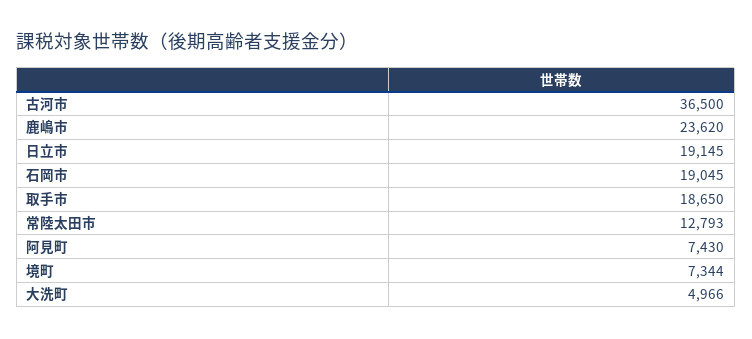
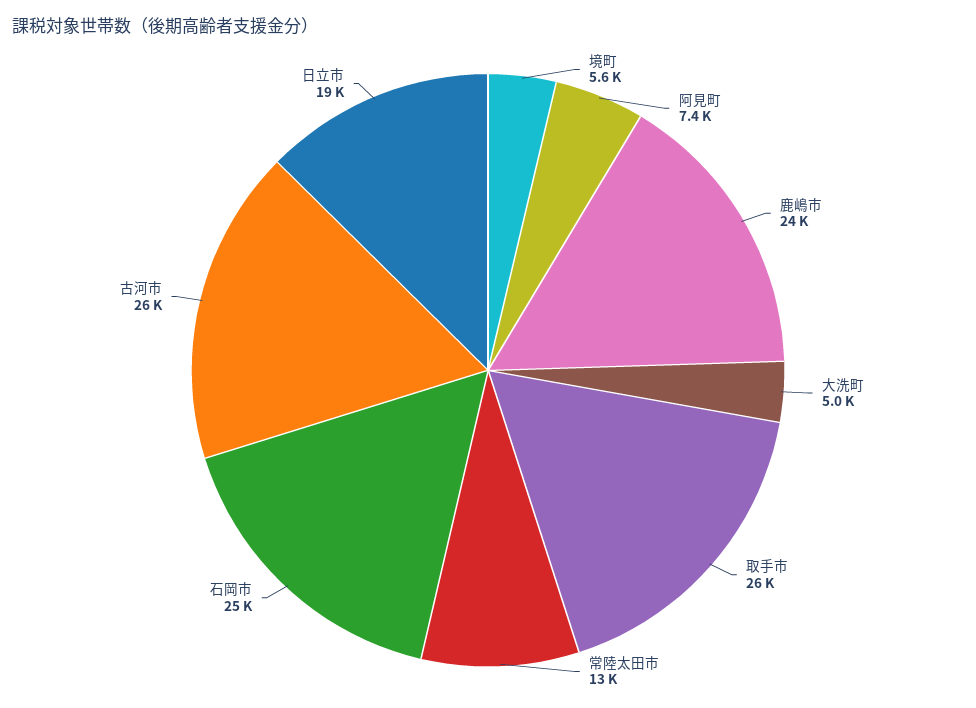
古河市: 36500 -> 26000
石岡市: 19045 -> 25000
取手市: 18650 -> 26000
境町: 7344 -> 5600

